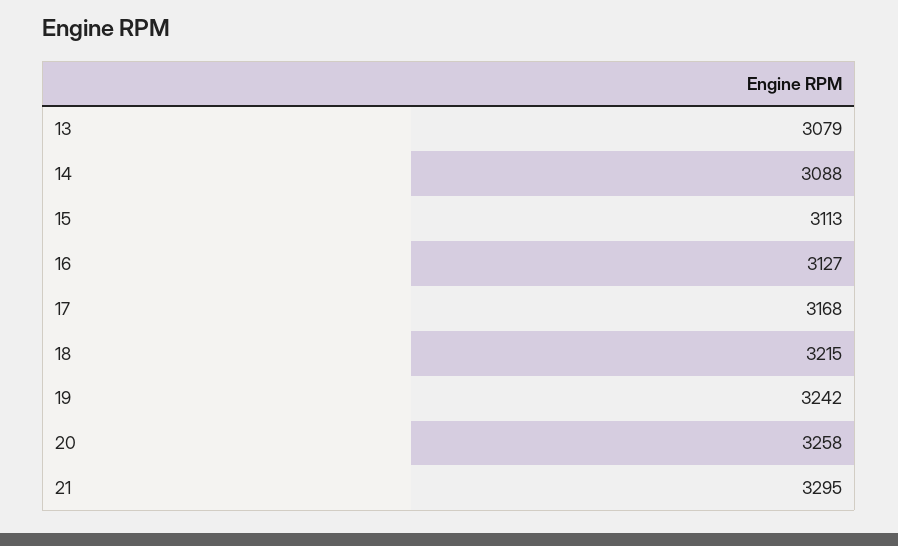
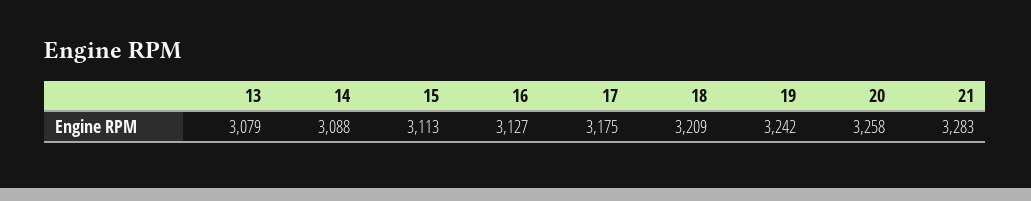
17: 3168 -> 3175
18: 3215 -> 3209
21: 3295 -> 3283

